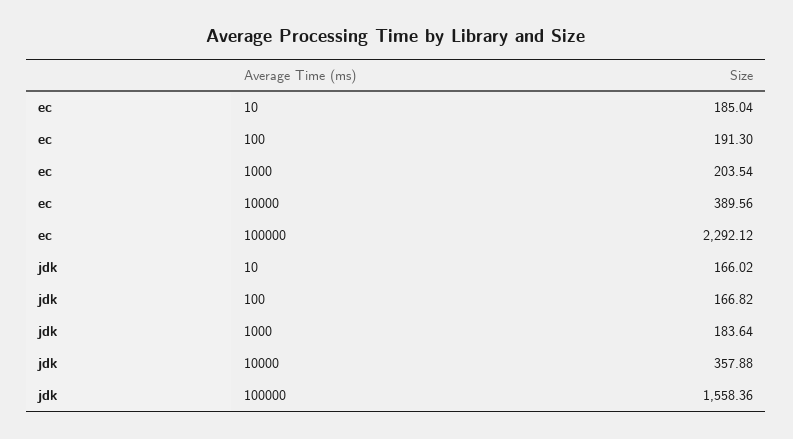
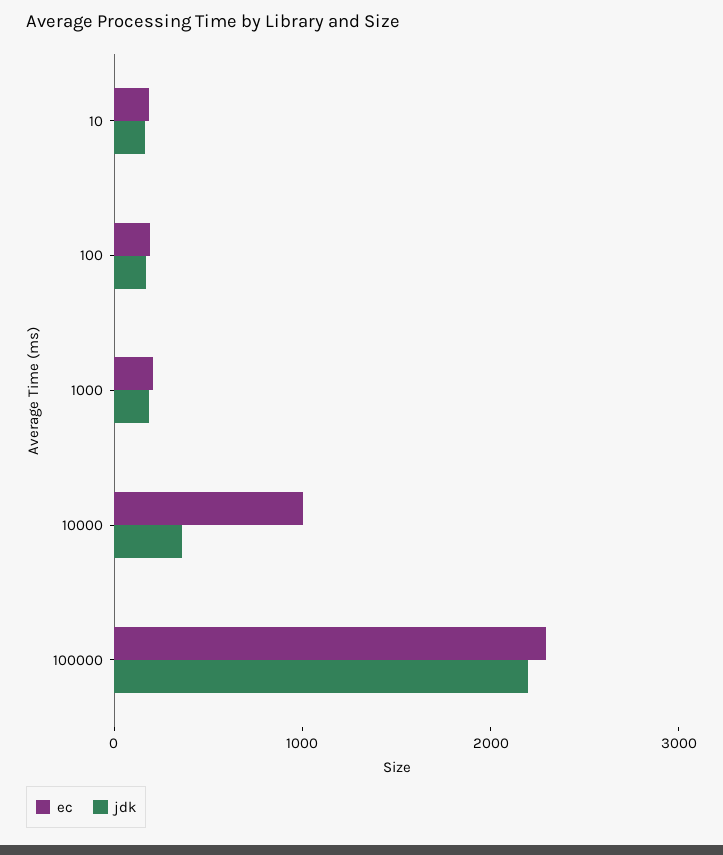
ec, 10000: 389.56 -> 1000
jdk, 100000: 1558.36 -> 2200

